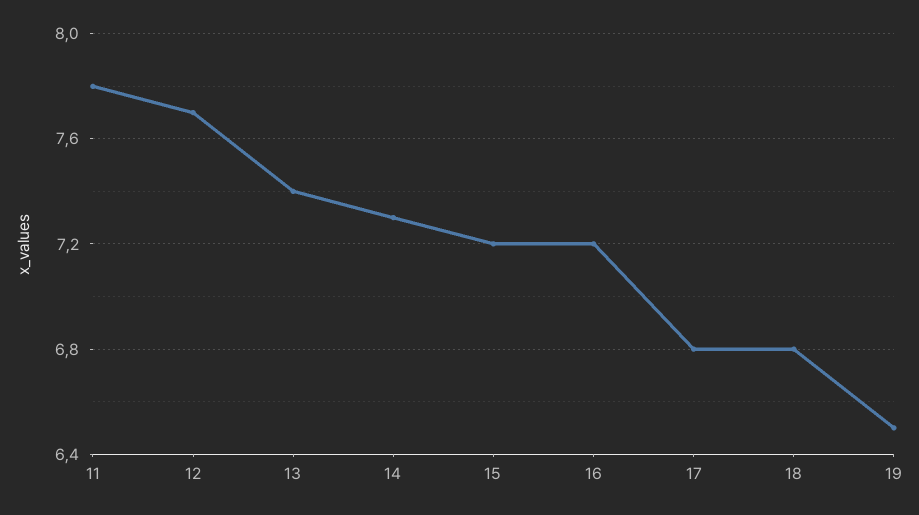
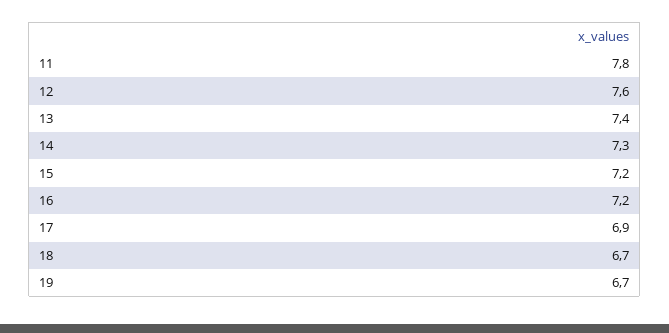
12: 7.7 -> 7.6
17: 6.8 -> 6.9
18: 6.8 -> 6.7
19: 6.5 -> 6.7

